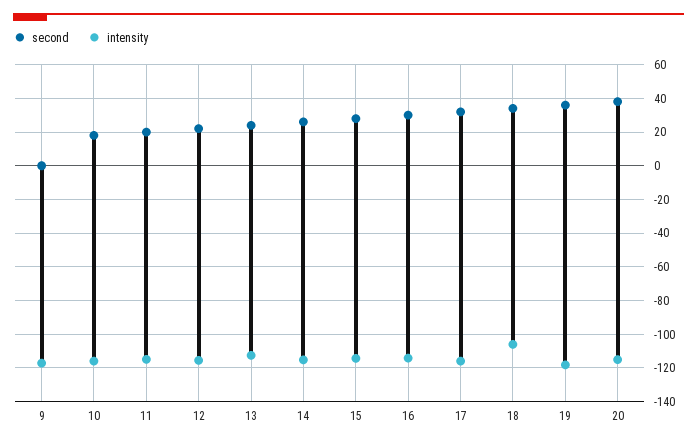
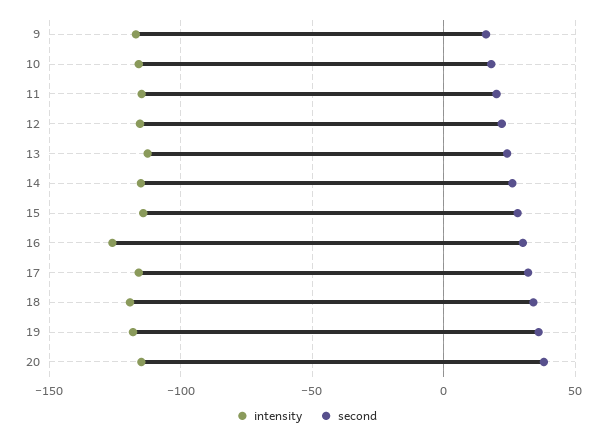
second, 9: 0 -> 15
intensity, 16: -115 -> -125
intensity, 18: -105 -> -120

